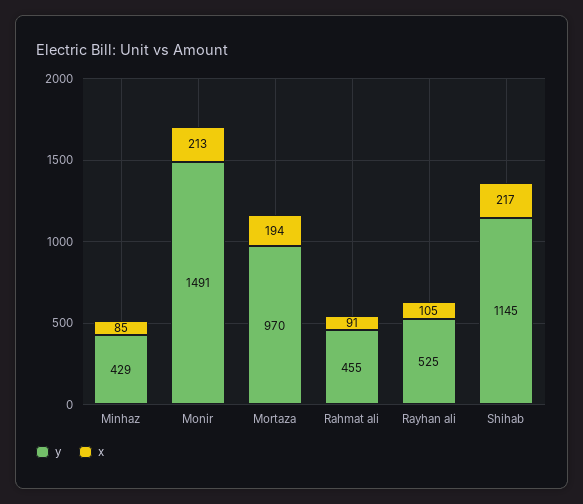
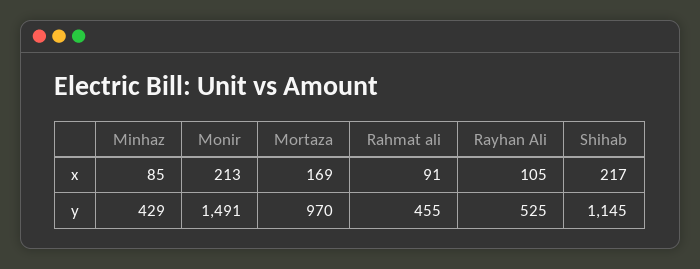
x, Mortaza: 194 -> 169

